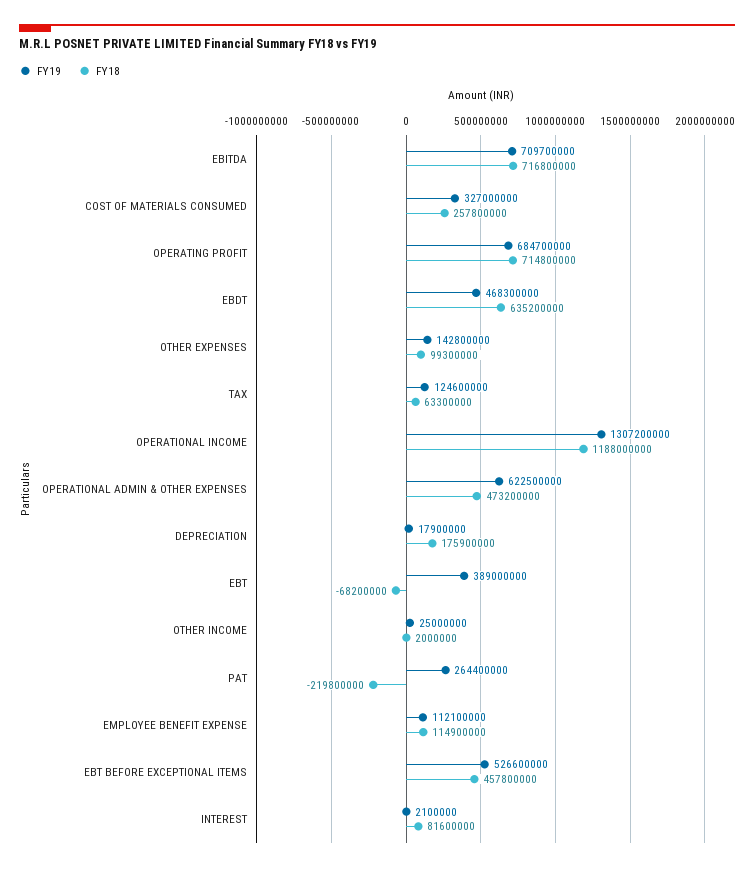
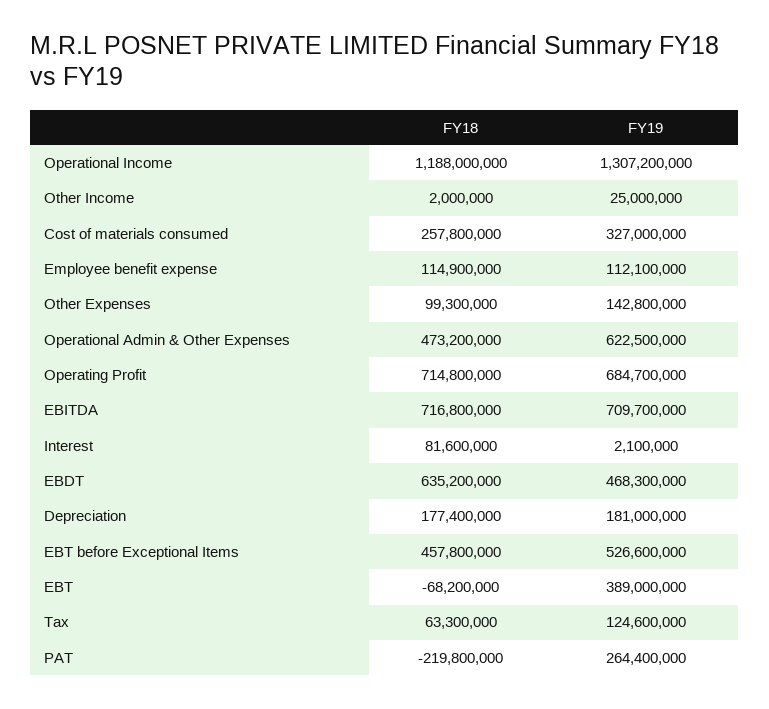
FY19, DEPRECIATION: 17900000 -> 181000000
FY18, DEPRECIATION: 175900000 -> 177400000

